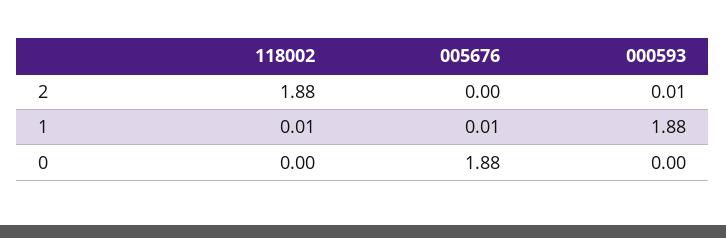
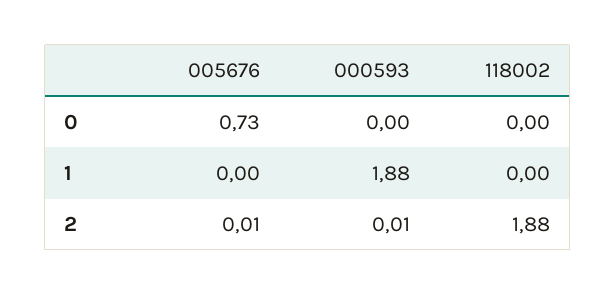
005676, 2: 0 -> 0.01
118002, 1: 0.01 -> 0
005676, 1: 0.01 -> 0
005676, 0: 1.88 -> 0.73

